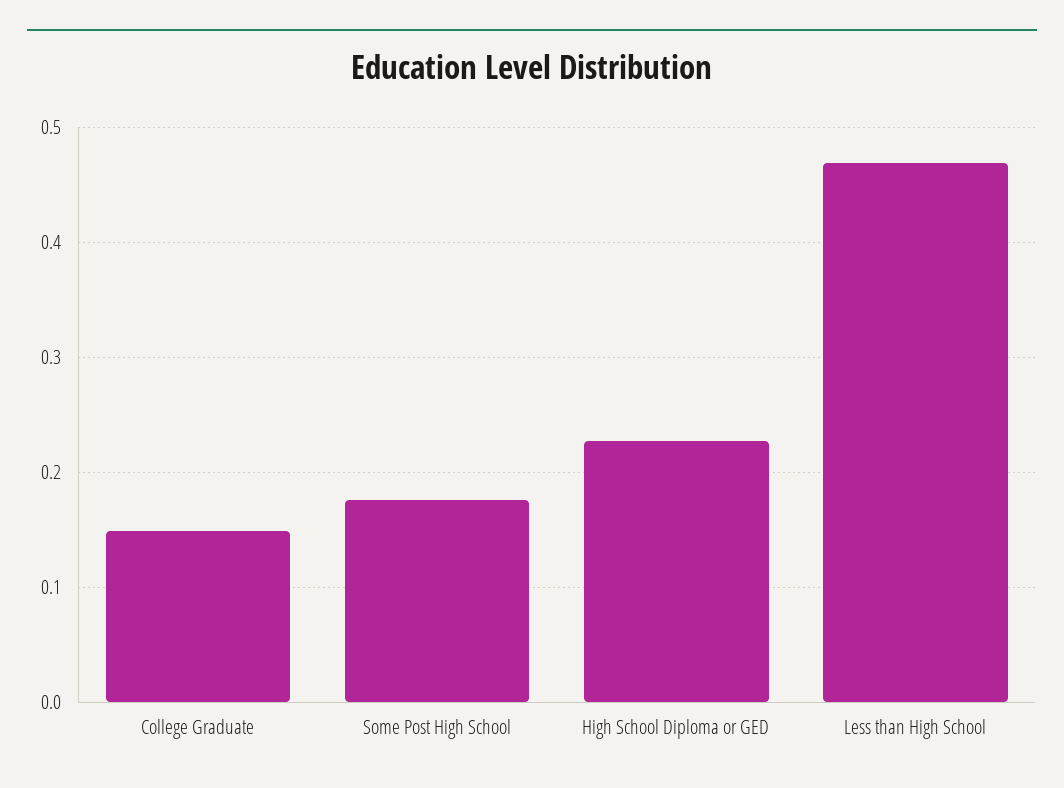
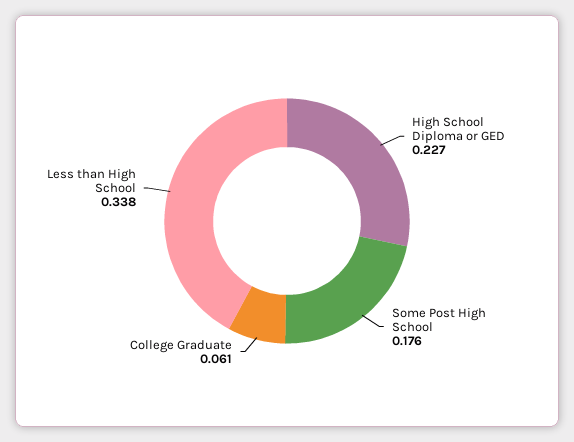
College Graduate: 0.15 -> 0.061
Less than High School: 0.47 -> 0.338

